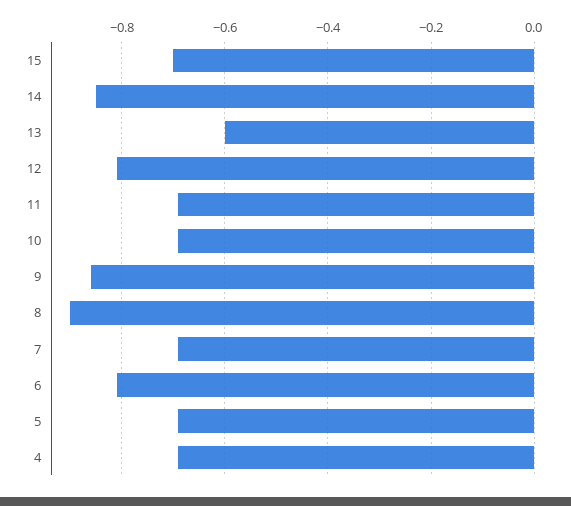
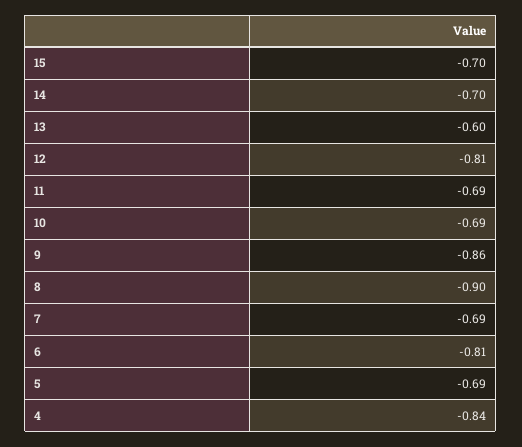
14: -0.85 -> -0.7
4: -0.7 -> -0.84

